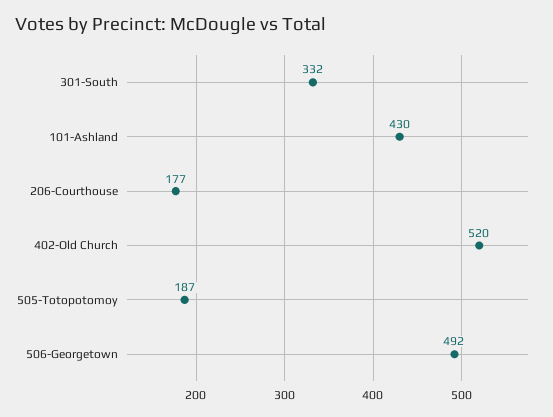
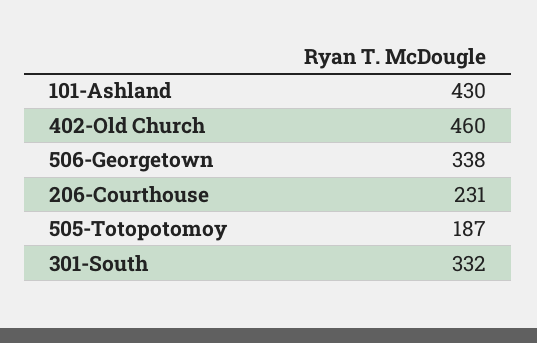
206-Courthouse: 177 -> 231
402-Old Church: 520 -> 460
506-Georgetown: 492 -> 338

